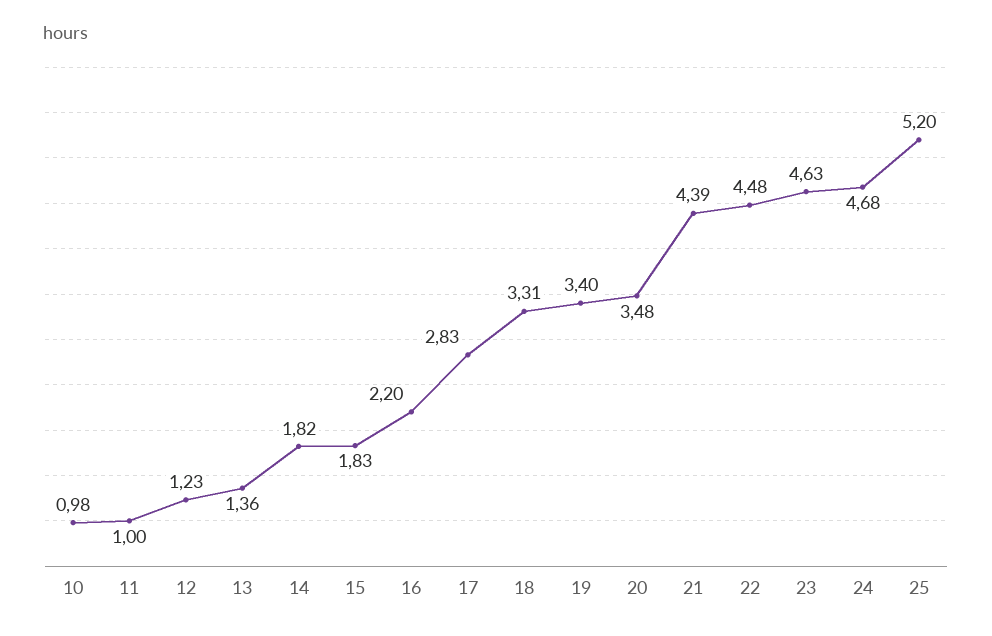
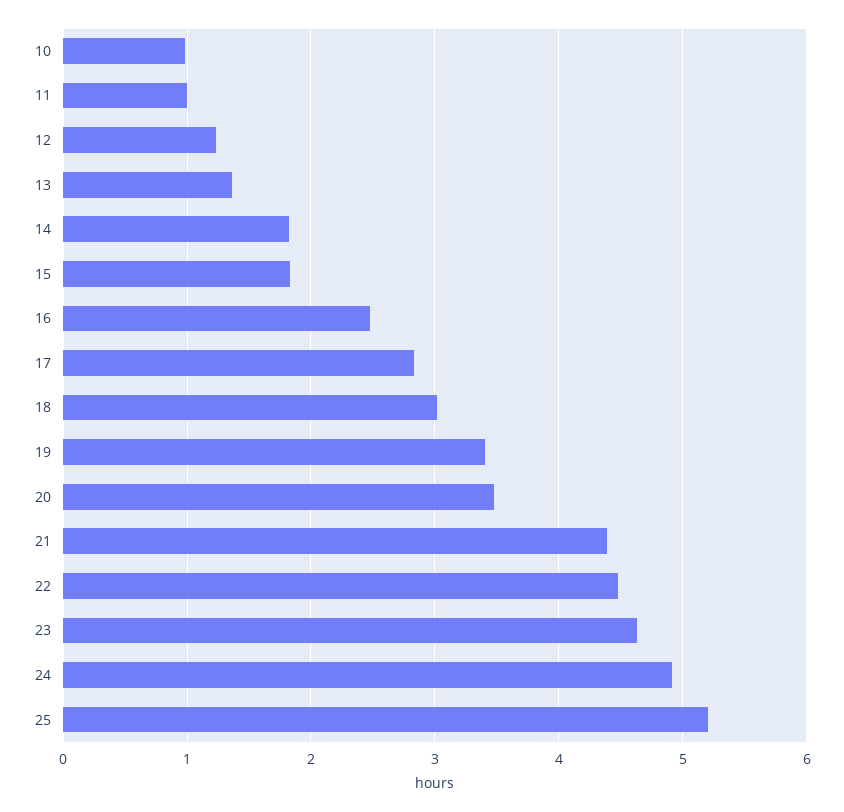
16: 2.2 -> 2.5
18: 3.31 -> 3
24: 4.68 -> 4.9

